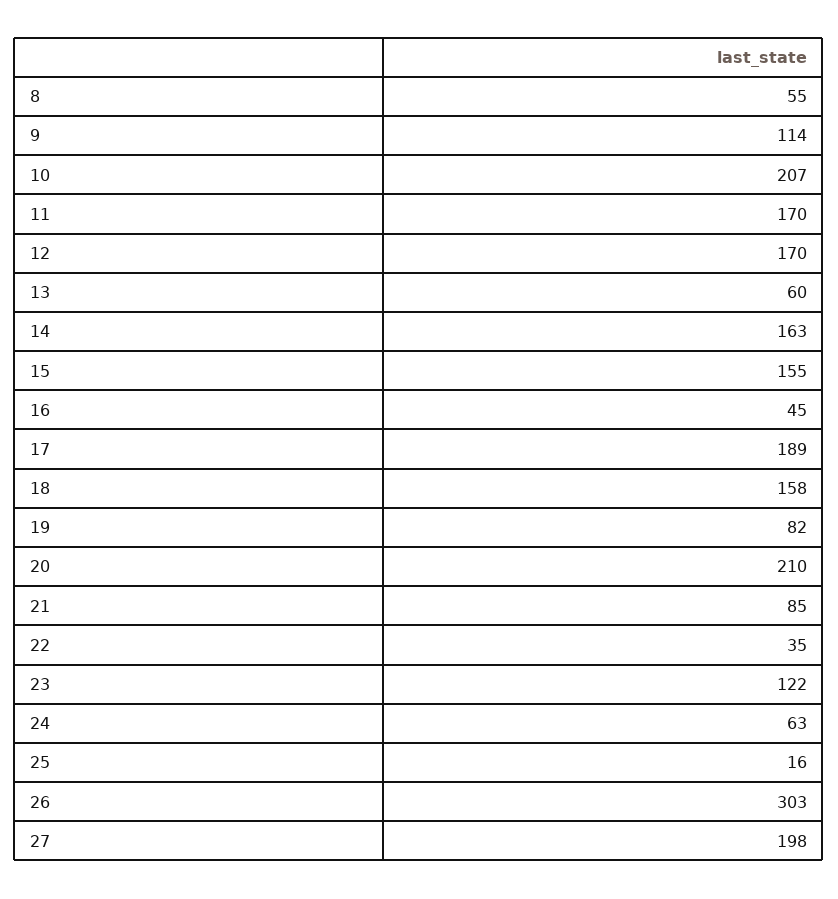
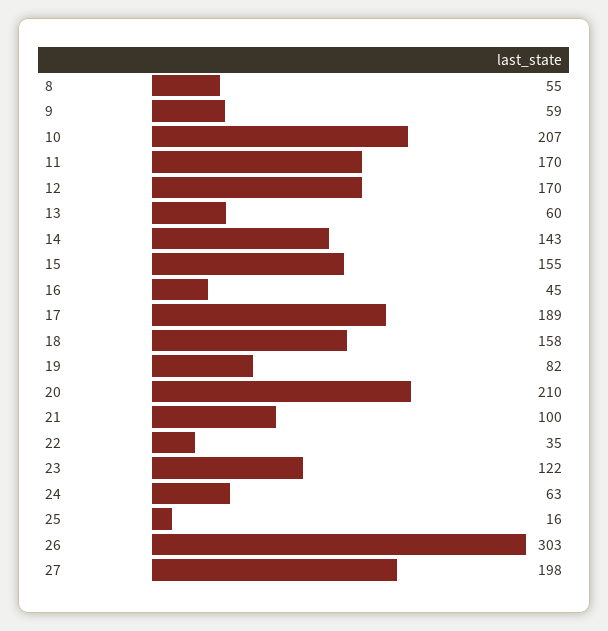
9: 114 -> 59
14: 163 -> 143
21: 85 -> 100

